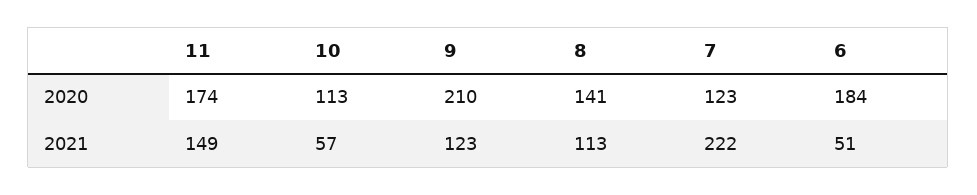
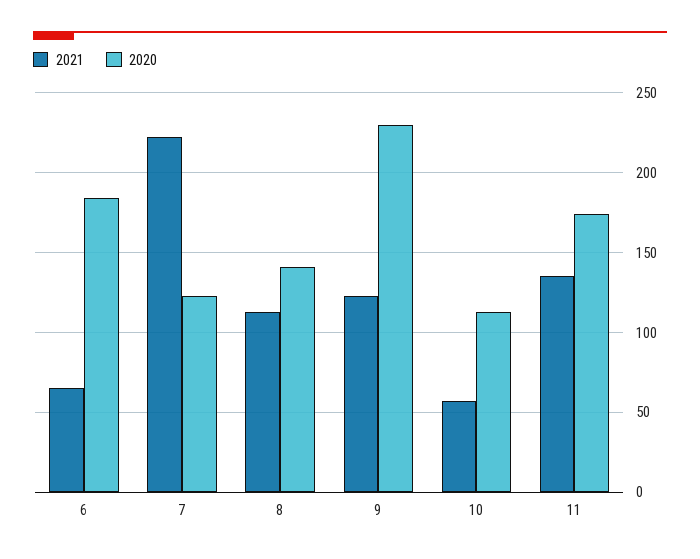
2020, 9: 210 -> 230
2021, 11: 149 -> 135
2021, 6: 51 -> 65

